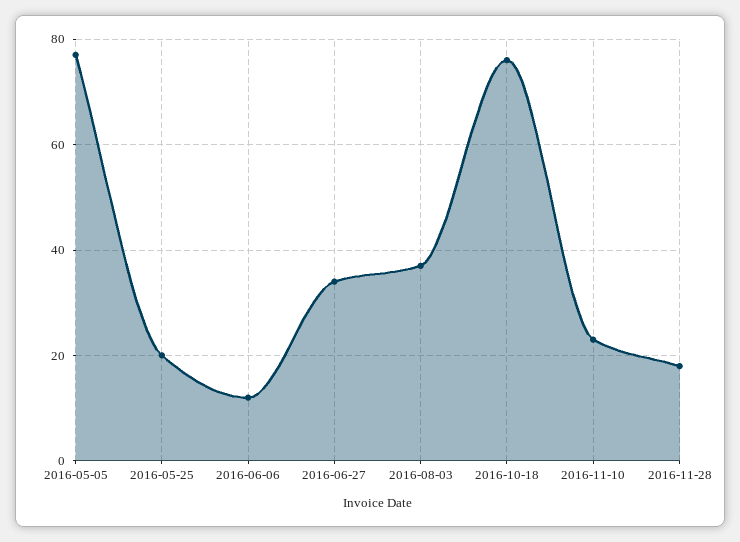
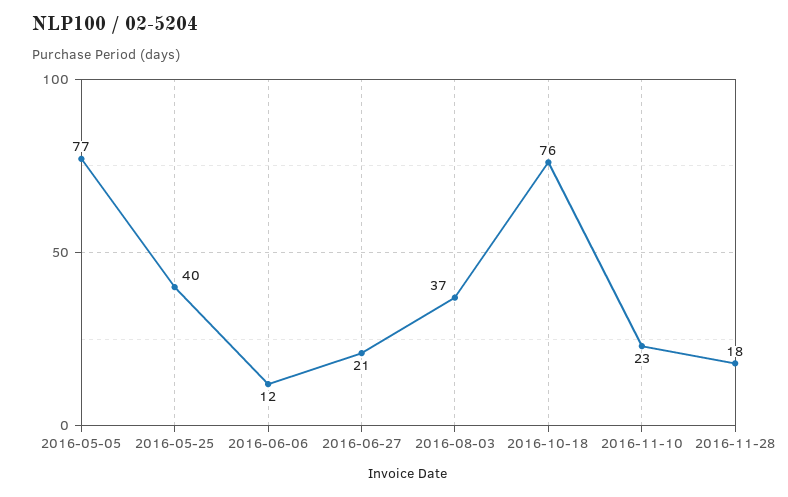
2016-05-25: 20 -> 40
2016-06-27: 35 -> 21

